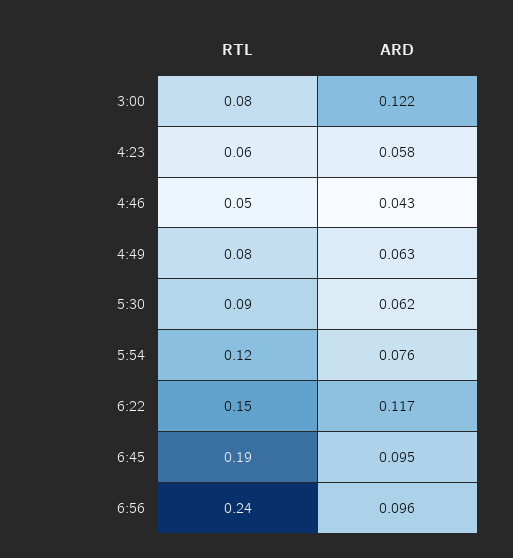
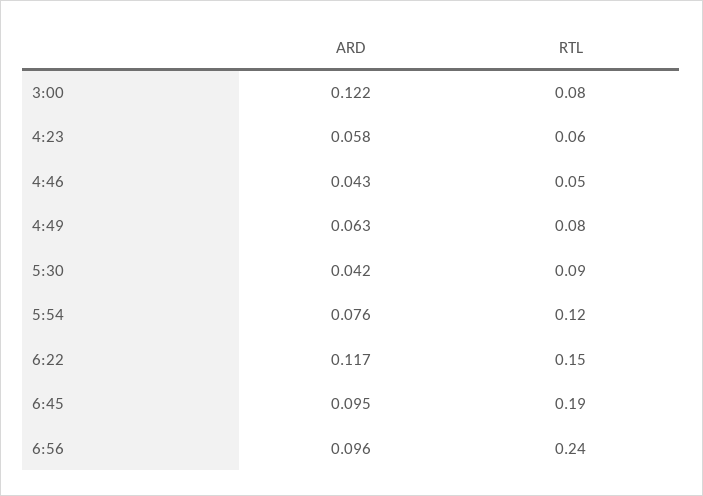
ARD, 5:30: 0.062 -> 0.042

